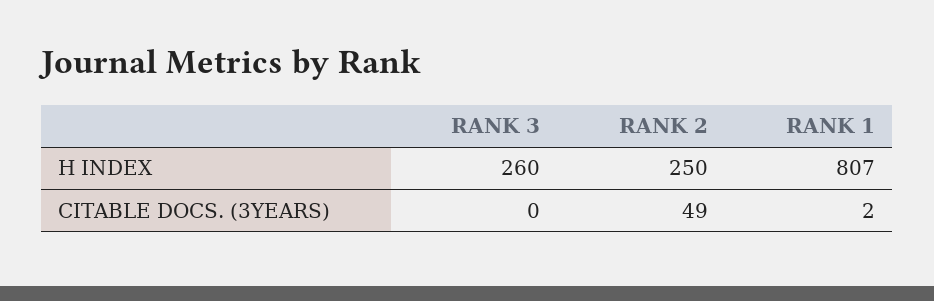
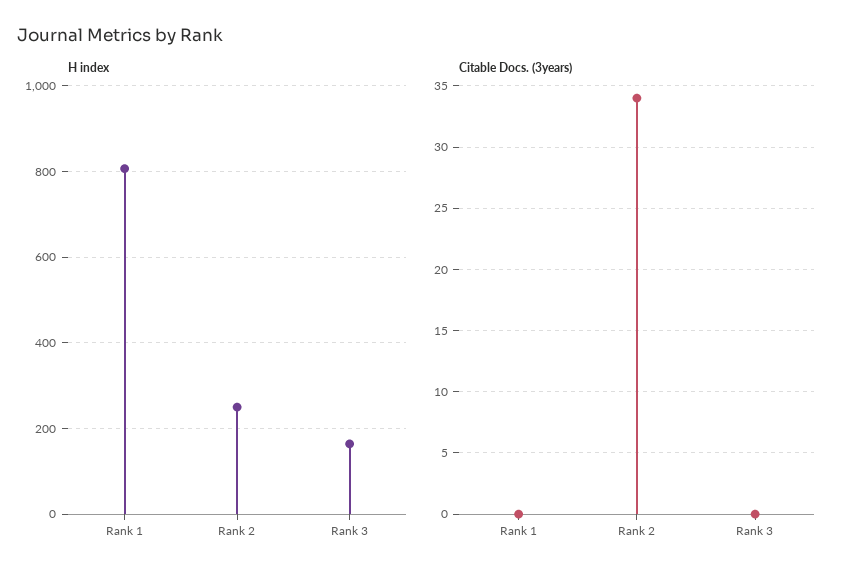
H INDEX, RANK 3: 260 -> 160
CITABLE DOCS. (3YEARS), RANK 2: 49 -> 34
CITABLE DOCS. (3YEARS), RANK 1: 2 -> 0

